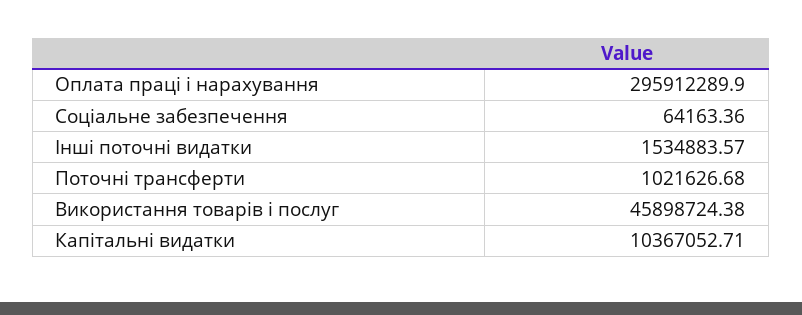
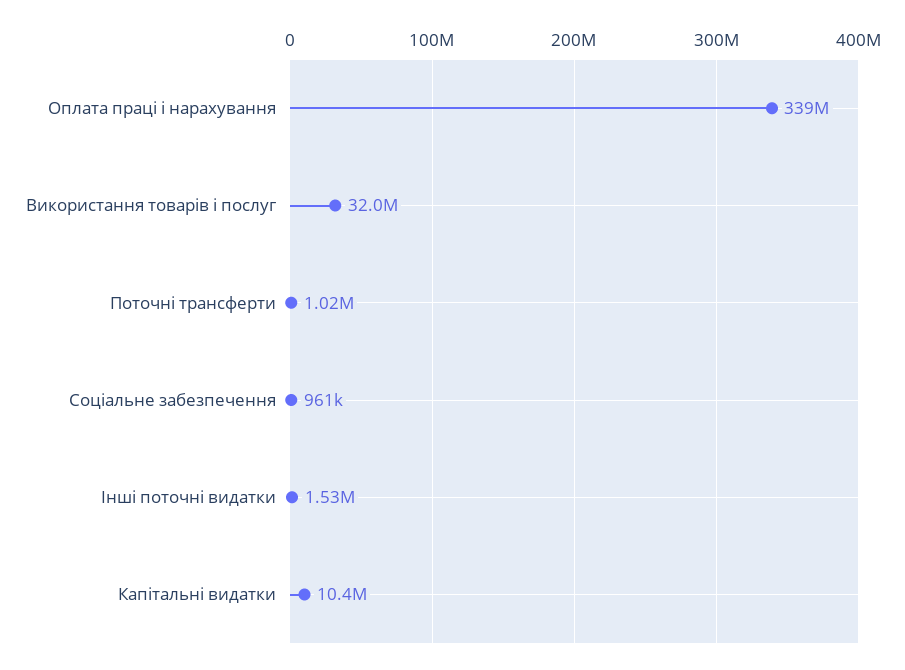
Оплата праці і нарахування: 295912289.9 -> 339000000
Соціальне забезпечення: 64163.36 -> 961000
Використання товарів і послуг: 45898724.38 -> 32000000

